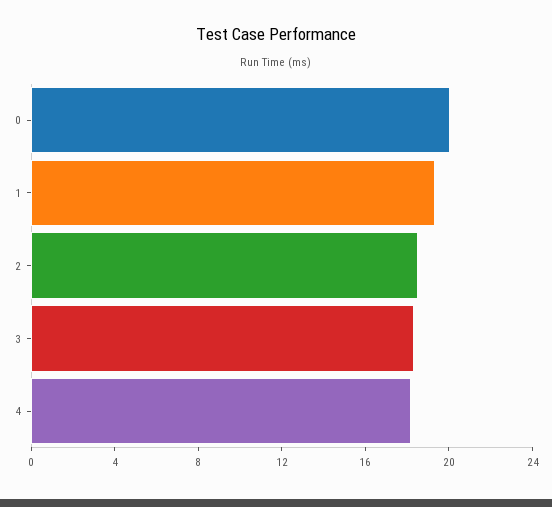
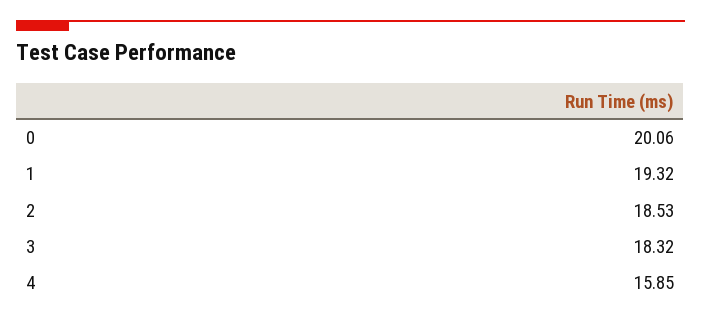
4: 18 -> 15.85

